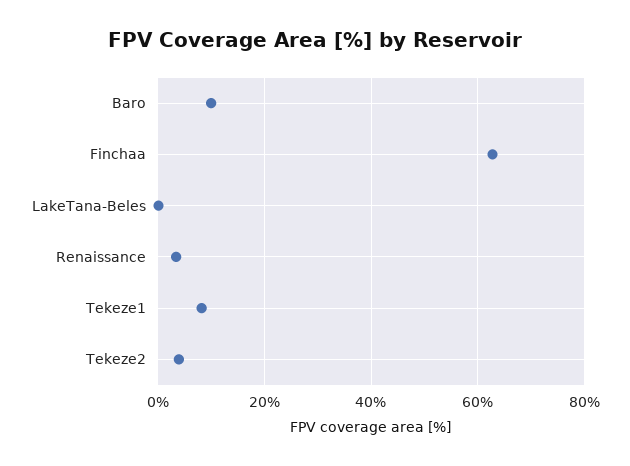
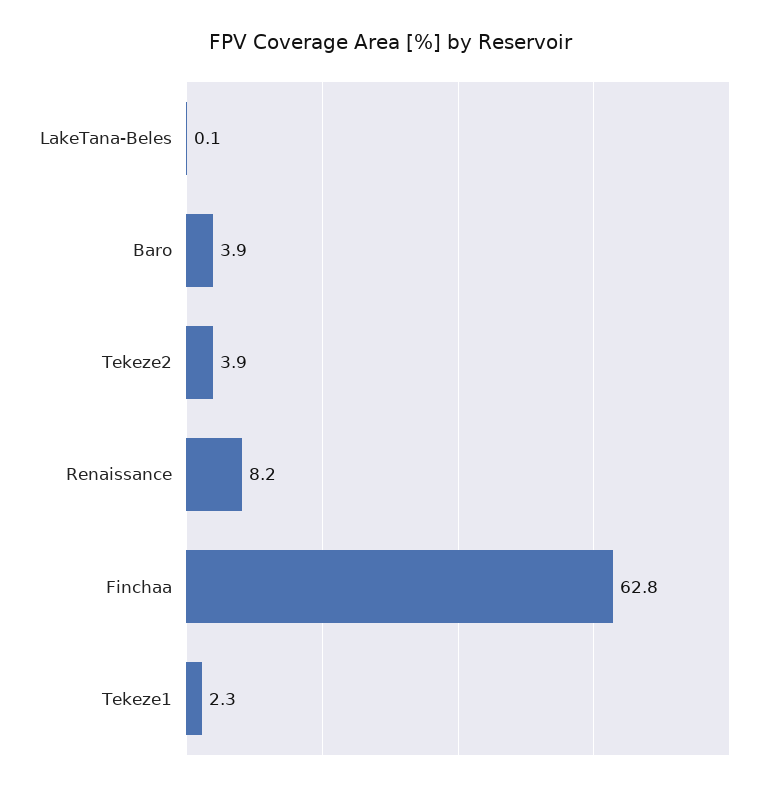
Baro: 10 -> 3.9
Renaissance: 4 -> 8.2
Tekeze1: 8 -> 2.3

